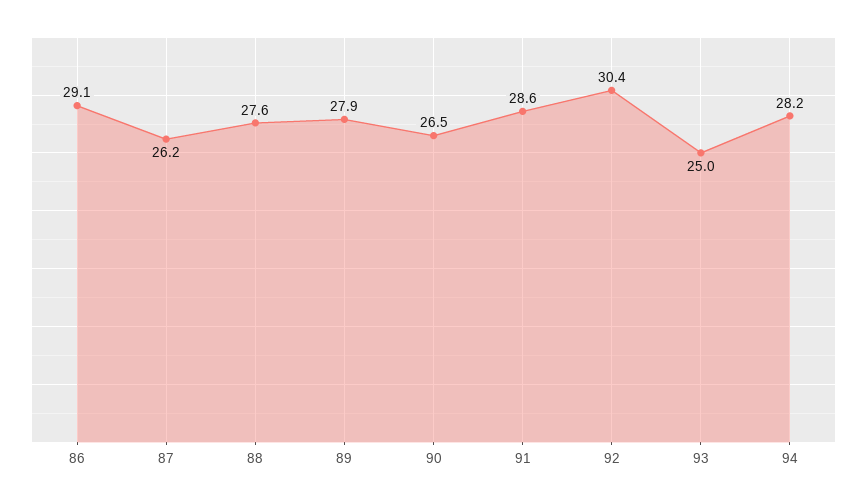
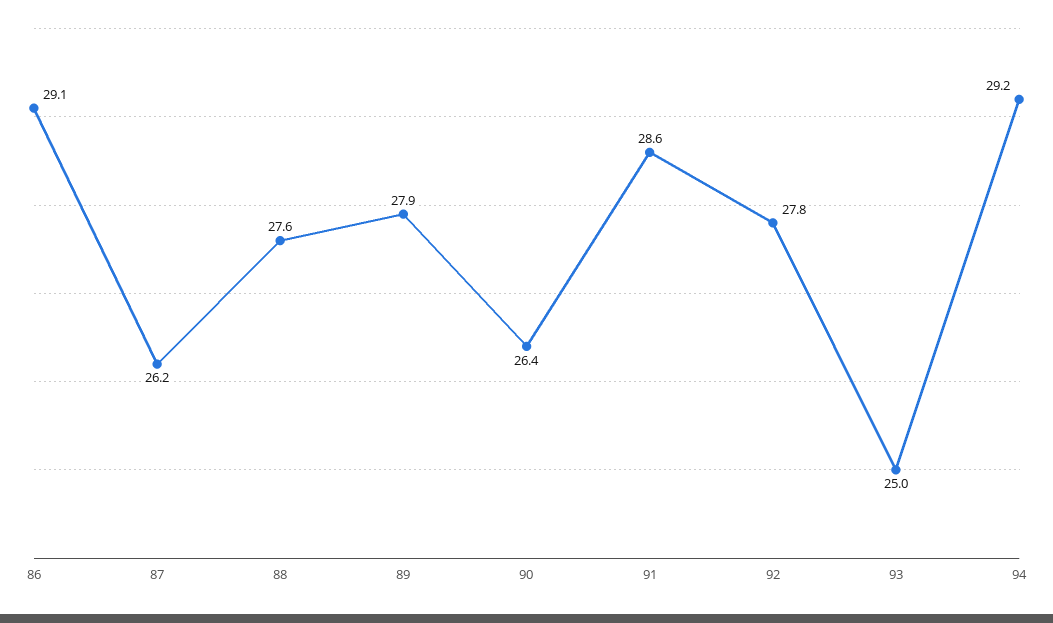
90: 26.5 -> 26.4
92: 30.4 -> 27.8
94: 28.2 -> 29.2

